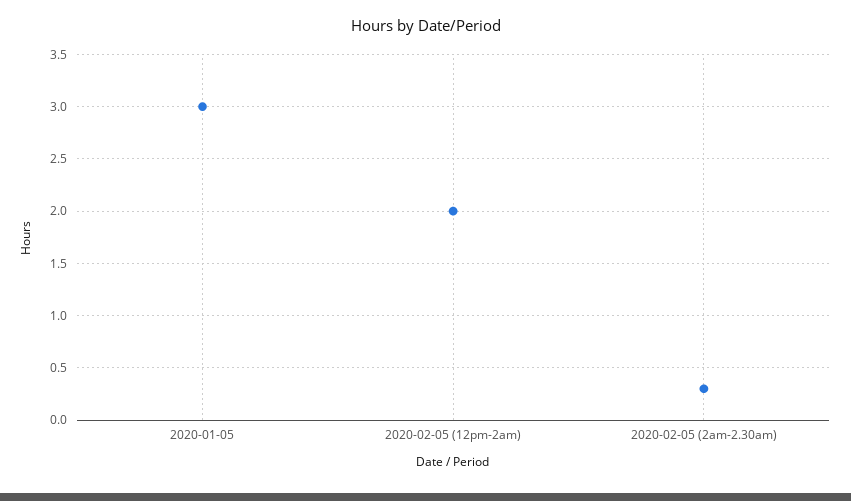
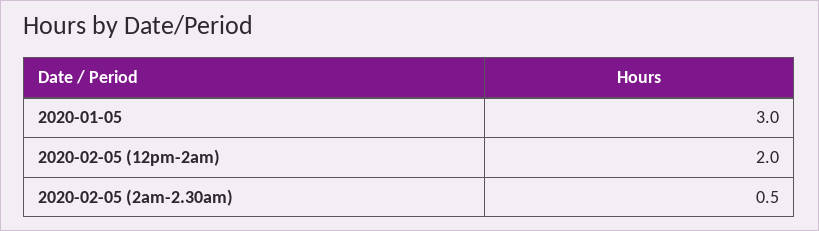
2020-02-05 (2am-2.30am): 0.3 -> 0.5

